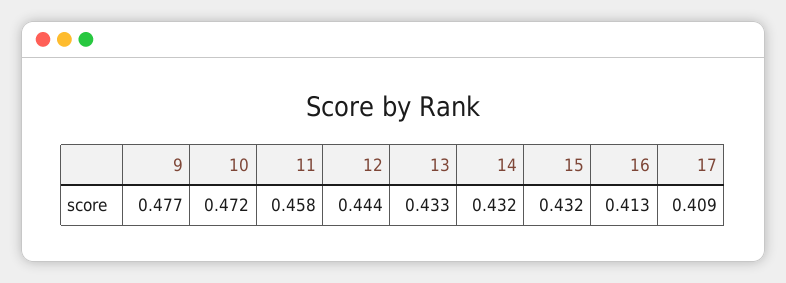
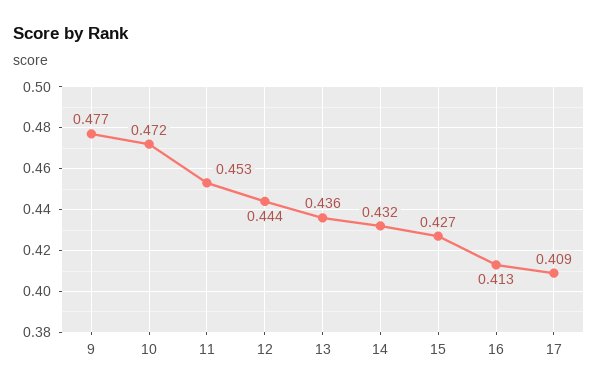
11: 0.458 -> 0.453
13: 0.433 -> 0.436
15: 0.432 -> 0.427

